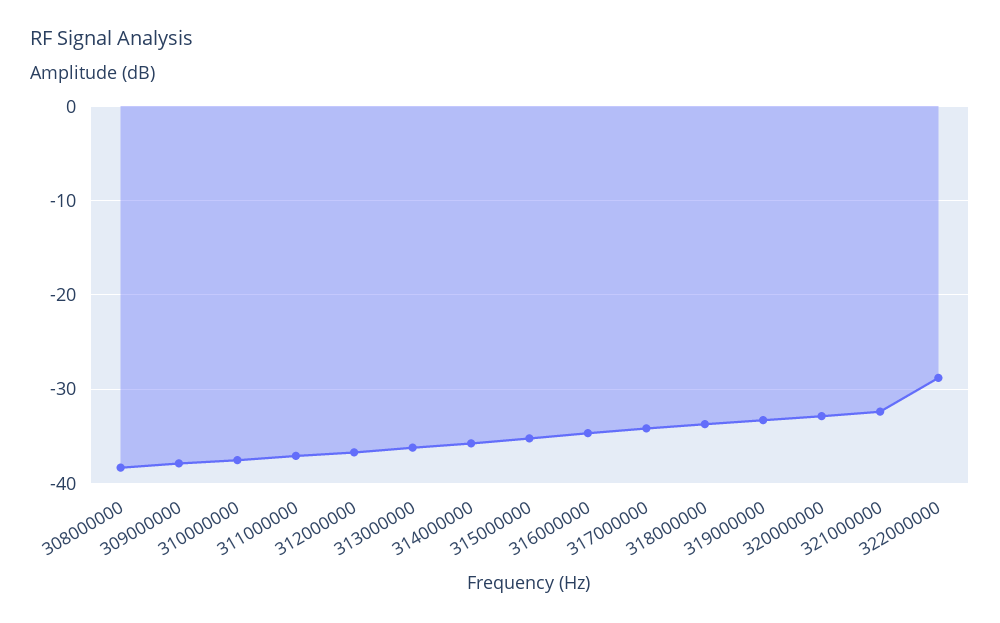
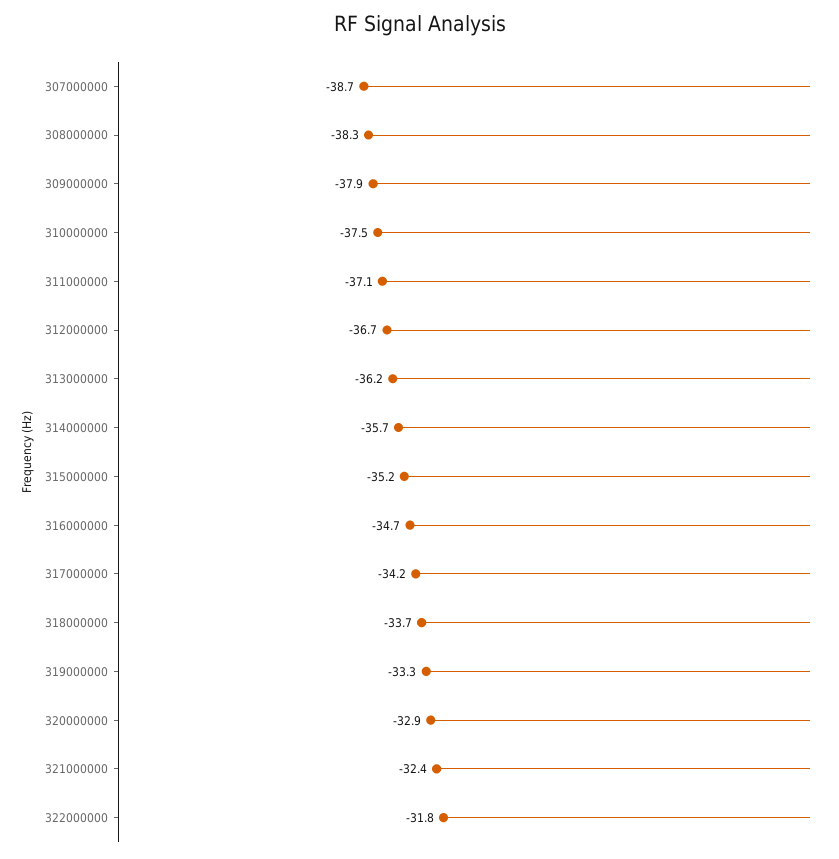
322000000: -29 -> -31.8
307000000: none -> -38.7

